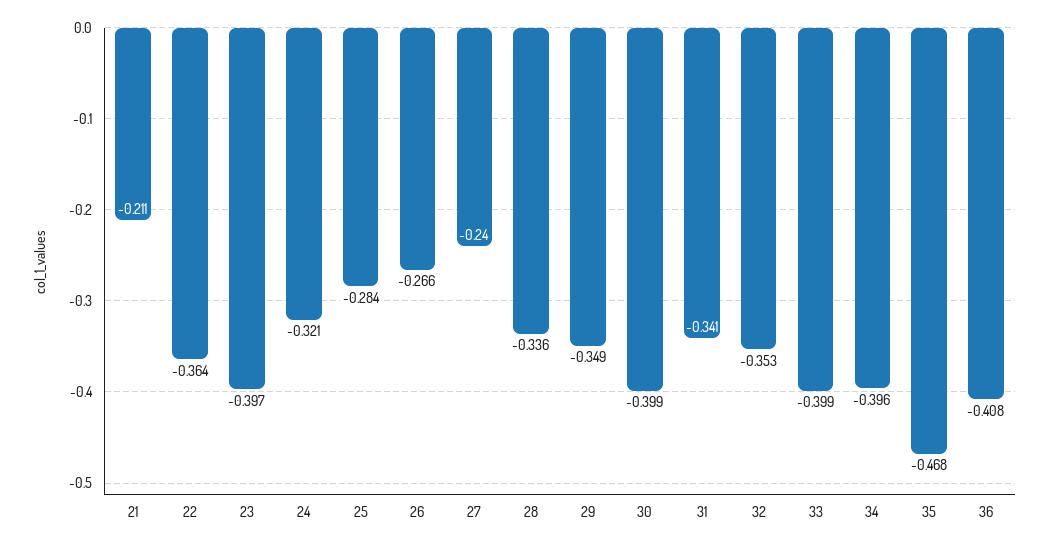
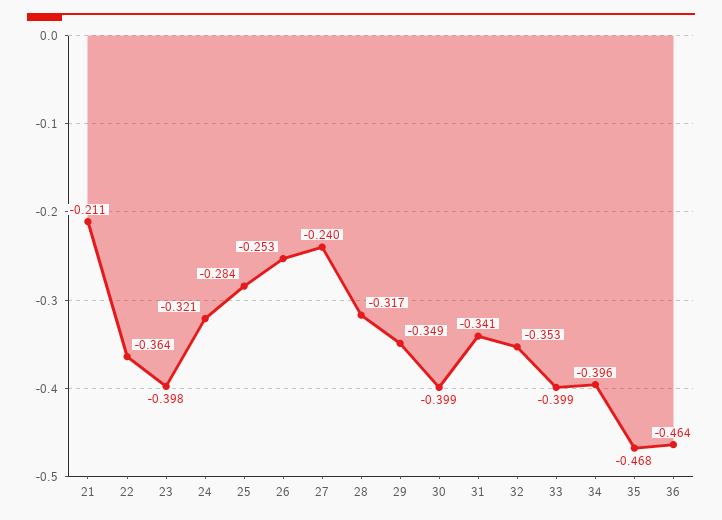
23: -0.397 -> -0.398
26: -0.266 -> -0.253
28: -0.336 -> -0.317
36: -0.408 -> -0.464

